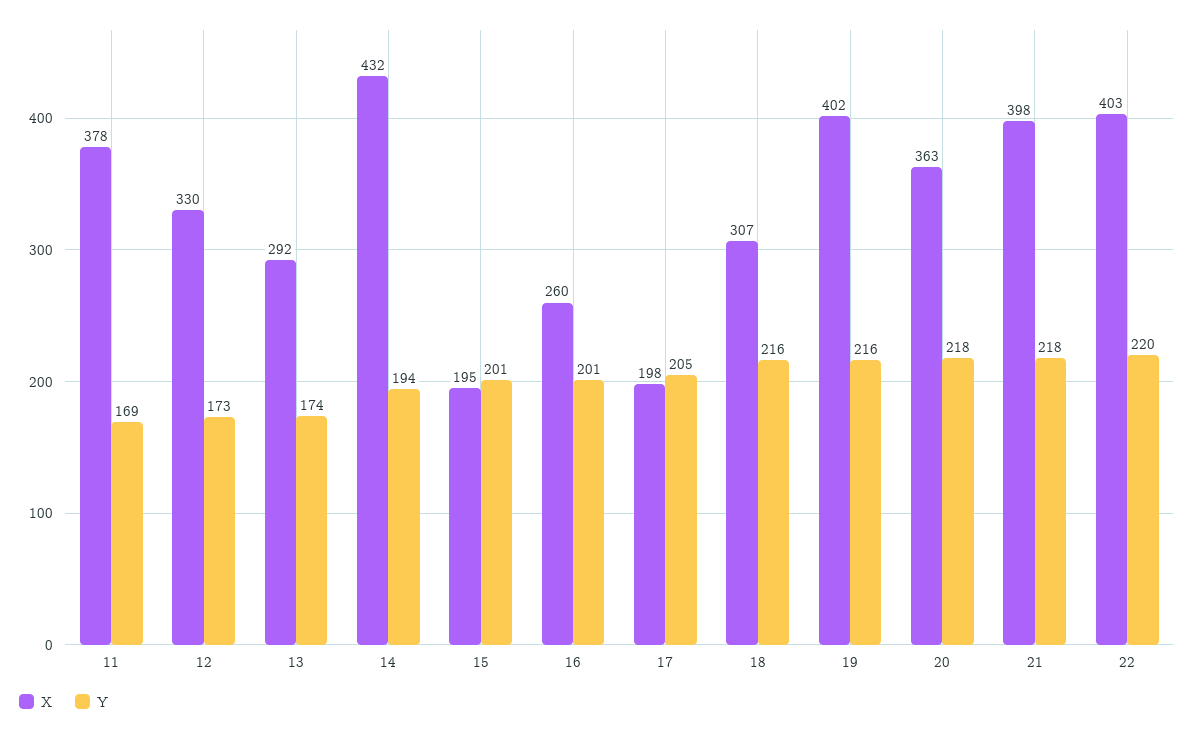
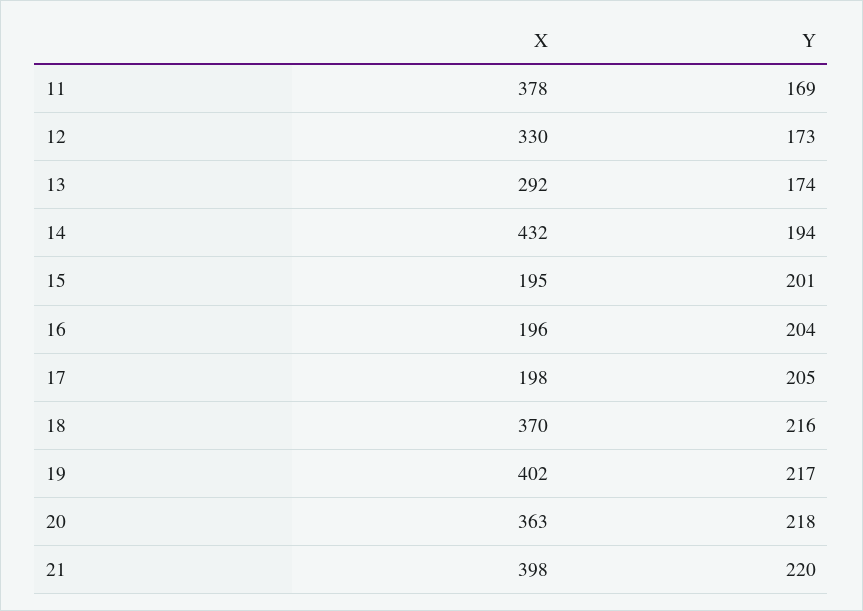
X, 16: 260 -> 196
Y, 16: 201 -> 204
X, 18: 307 -> 370
Y, 19: 216 -> 217
Y, 21: 218 -> 220
X, 22: 403 -> none
Y, 22: 220 -> none

